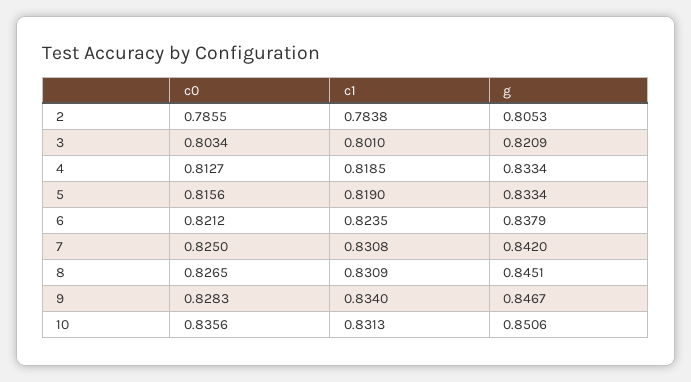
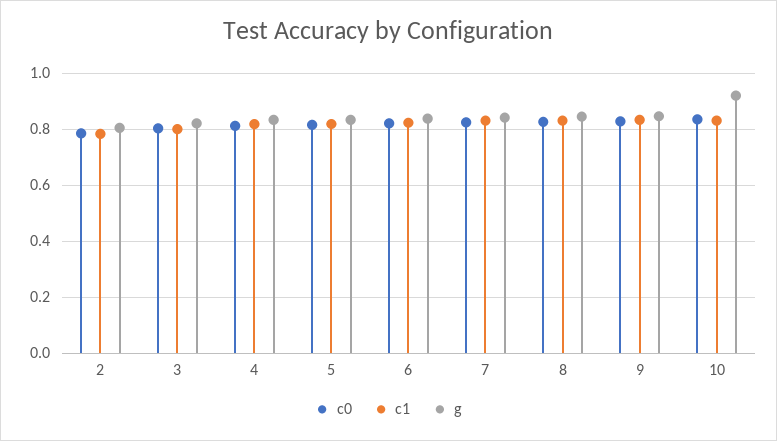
g, 10: 0.8506 -> 0.925

